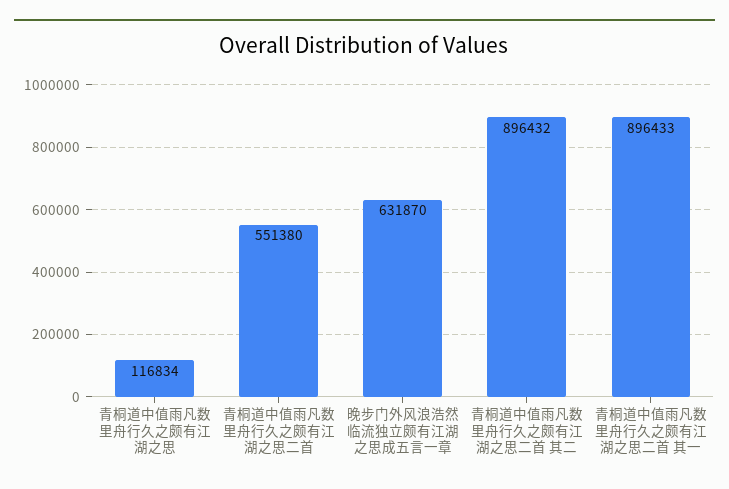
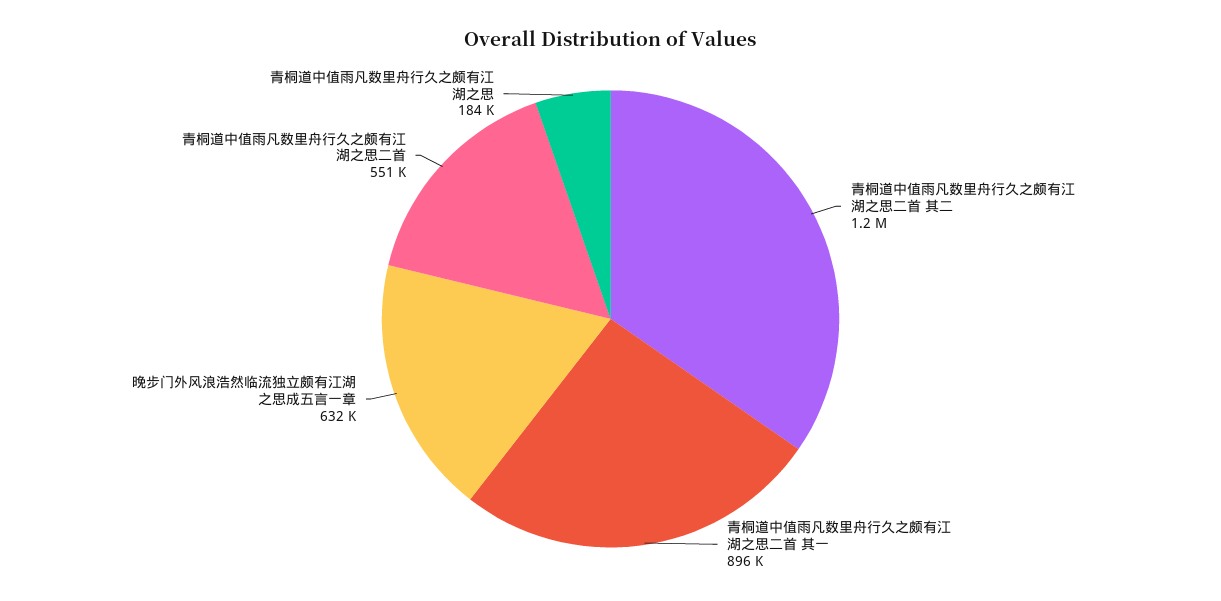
青桐道中值雨凡数里舟行久之颇有江湖之思: 116834 -> 184000
青桐道中值雨凡数里舟行久之颇有江湖之思二首 其二: 896432 -> 1200000

